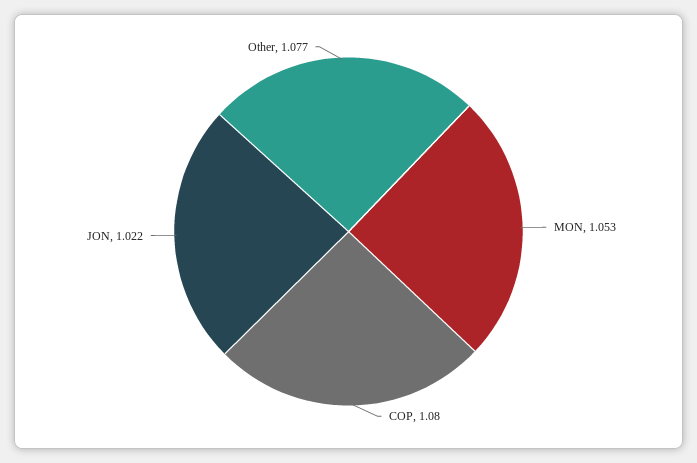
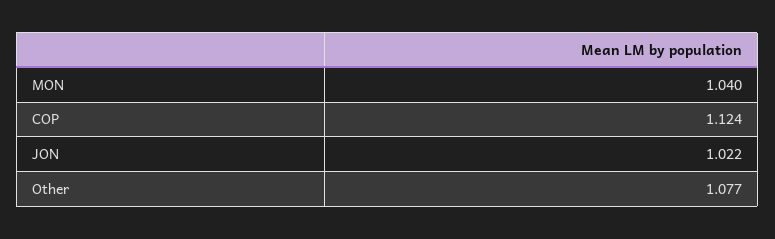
MON: 1.053 -> 1.04
COP: 1.08 -> 1.124

